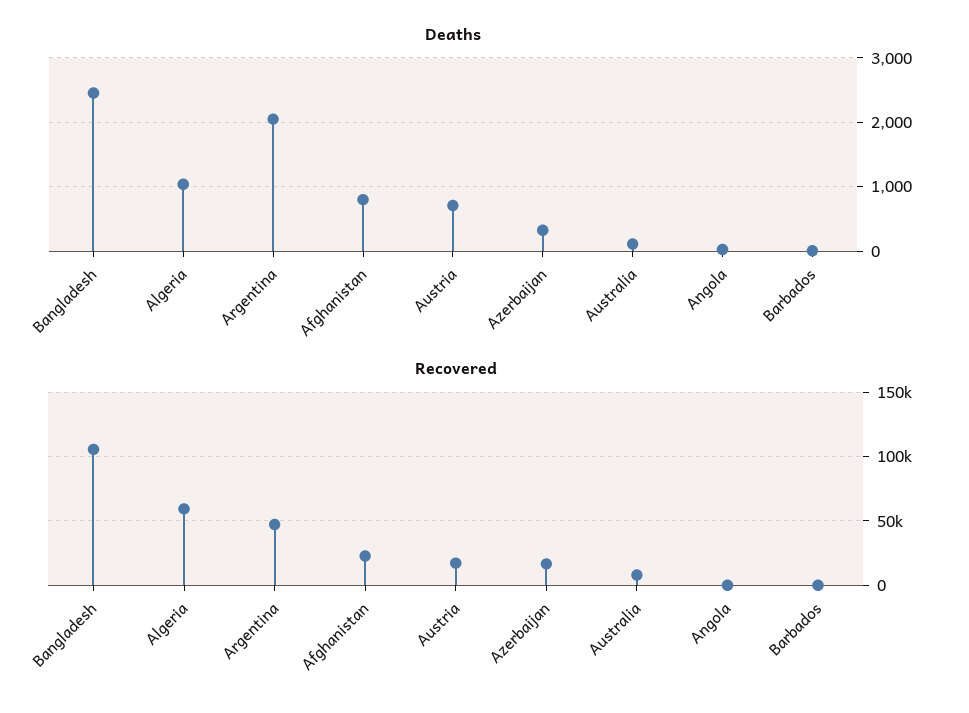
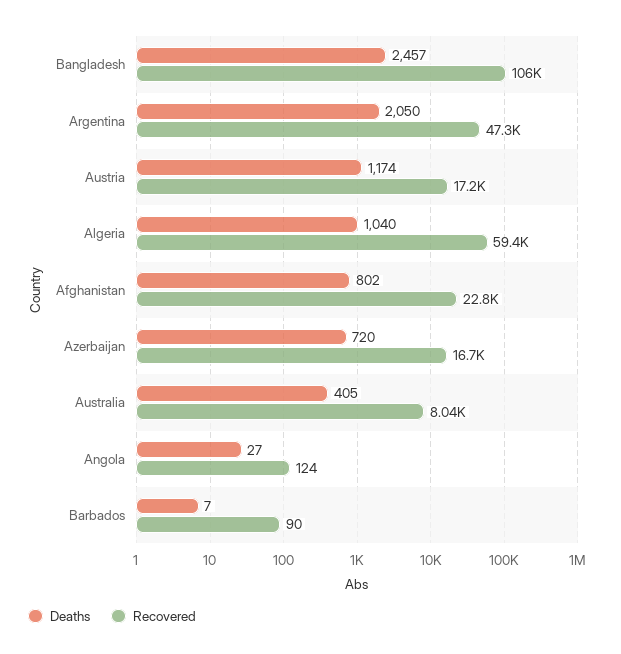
Deaths, Austria: 700 -> 1174
Deaths, Azerbaijan: 300 -> 720
Deaths, Australia: 100 -> 405

